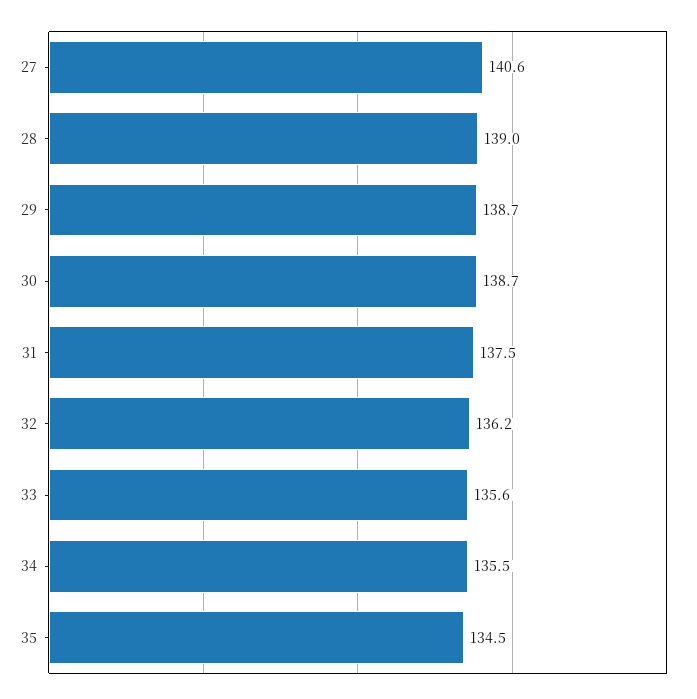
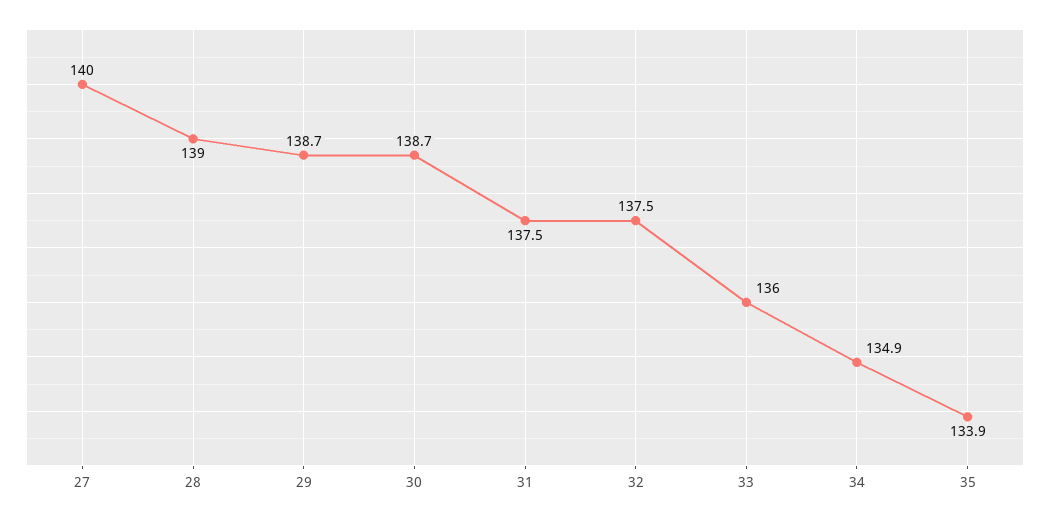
27: 140.6 -> 140
32: 136.2 -> 137.5
33: 135.6 -> 136
34: 135.5 -> 134.9
35: 134.5 -> 133.9

